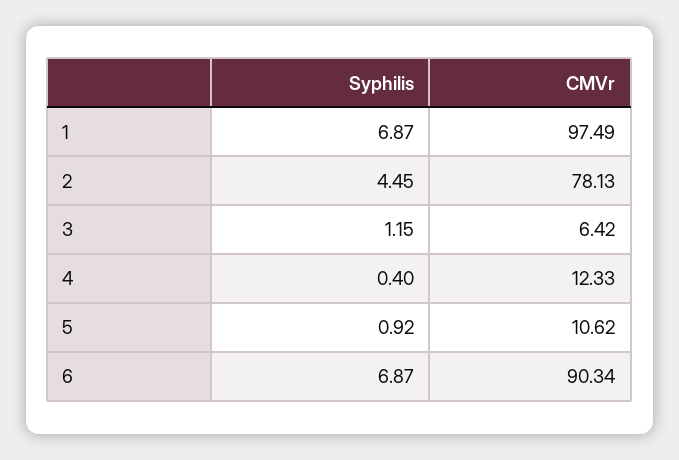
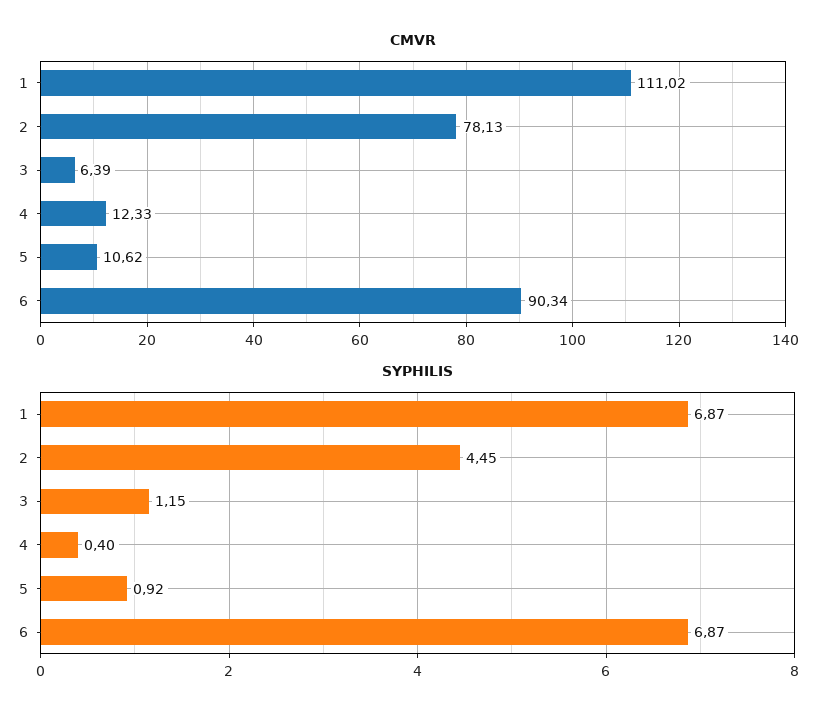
CMVr, 1: 97.49 -> 111.02
CMVr, 3: 6.42 -> 6.39

